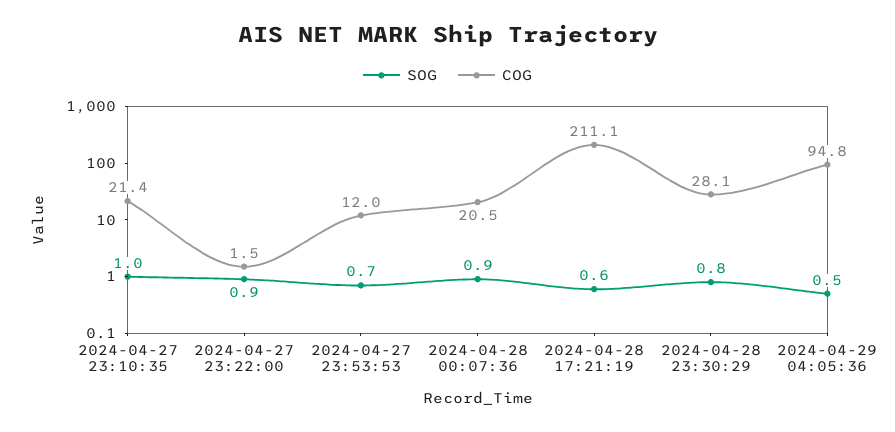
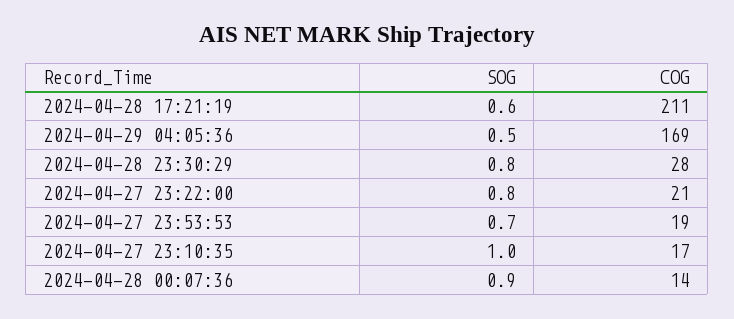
COG, 2024-04-27 23:10:35: 21.4 -> 17
SOG, 2024-04-27 23:22:00: 0.9 -> 0.8
COG, 2024-04-27 23:22:00: 1.5 -> 21
COG, 2024-04-27 23:53:53: 12 -> 19
COG, 2024-04-28 00:07:36: 20.5 -> 14
COG, 2024-04-29 04:05:36: 94.8 -> 169

